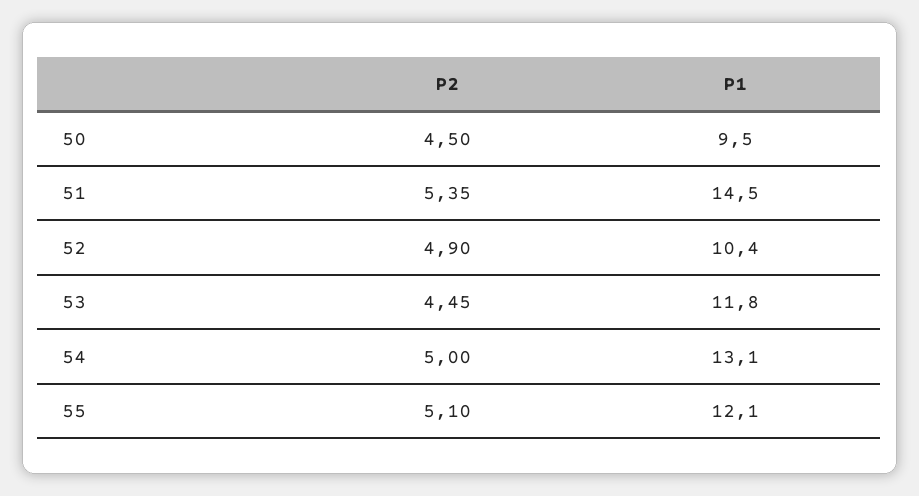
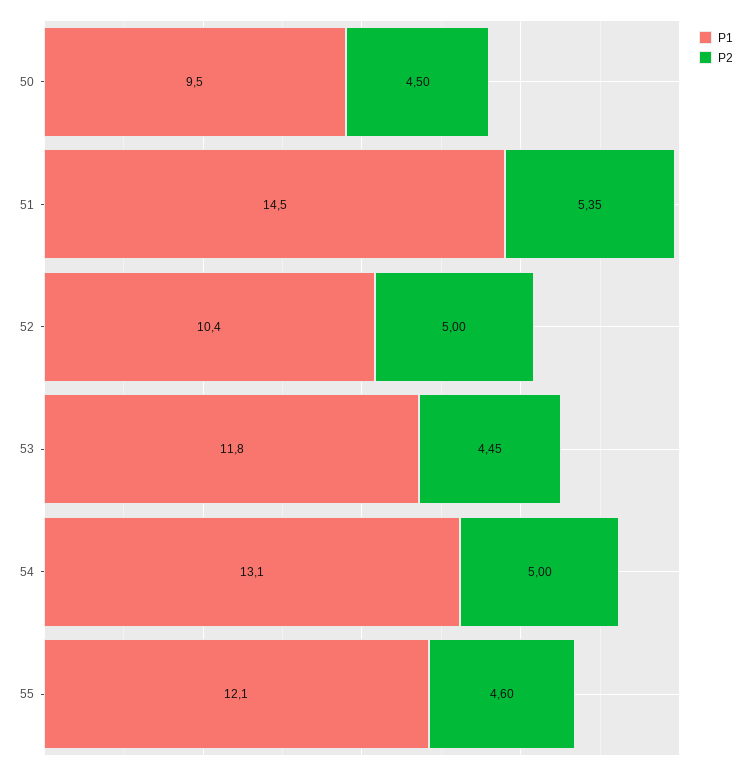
P2, 52: 4.9 -> 5
P2, 55: 5.1 -> 4.6

